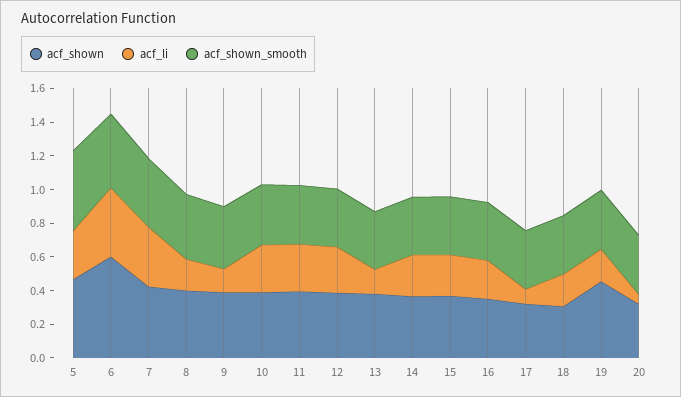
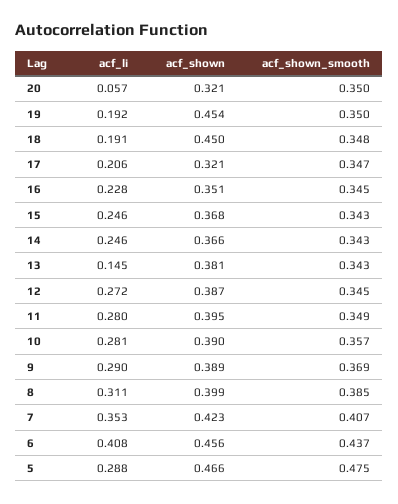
acf_shown, 6: 0.6 -> 0.456
acf_li, 8: 0.2 -> 0.311
acf_li, 9: 0.15 -> 0.29
acf_li, 17: 0.1 -> 0.206
acf_shown, 18: 0.3 -> 0.45

